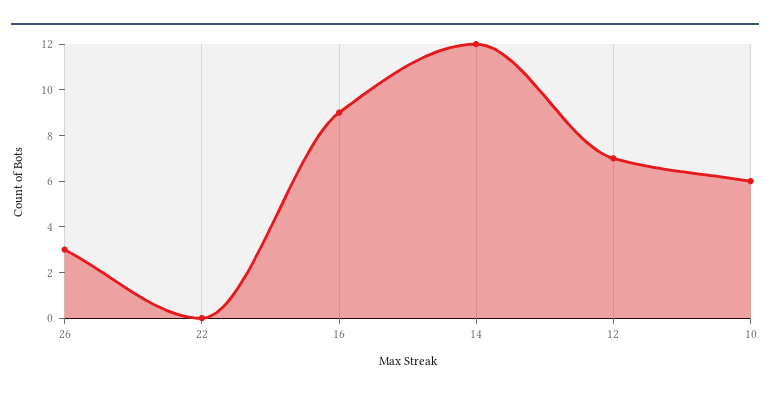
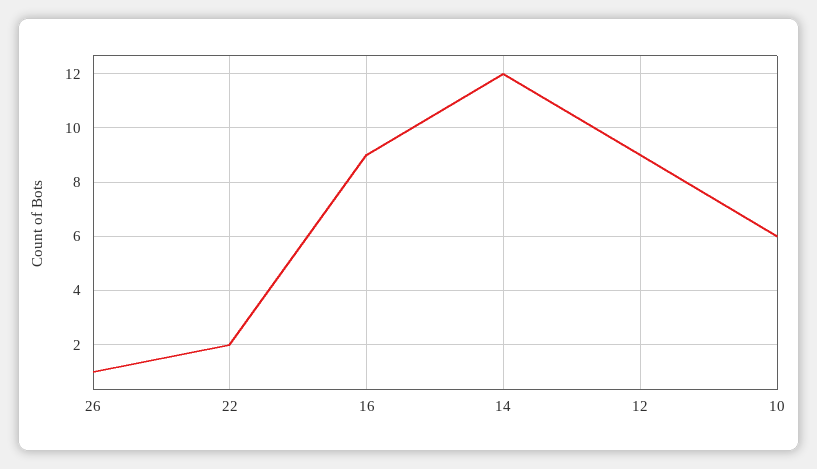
26: 3 -> 1
22: 0 -> 2
12: 7 -> 9

